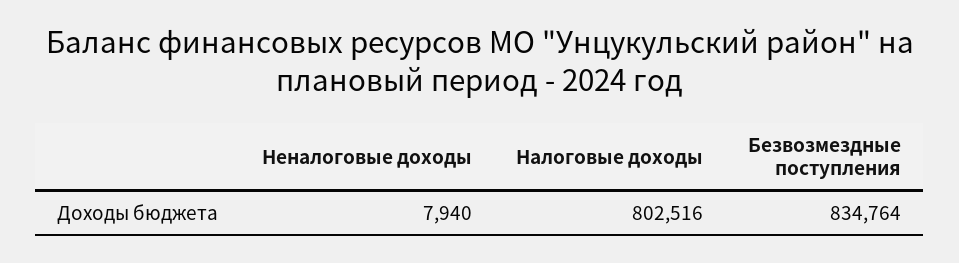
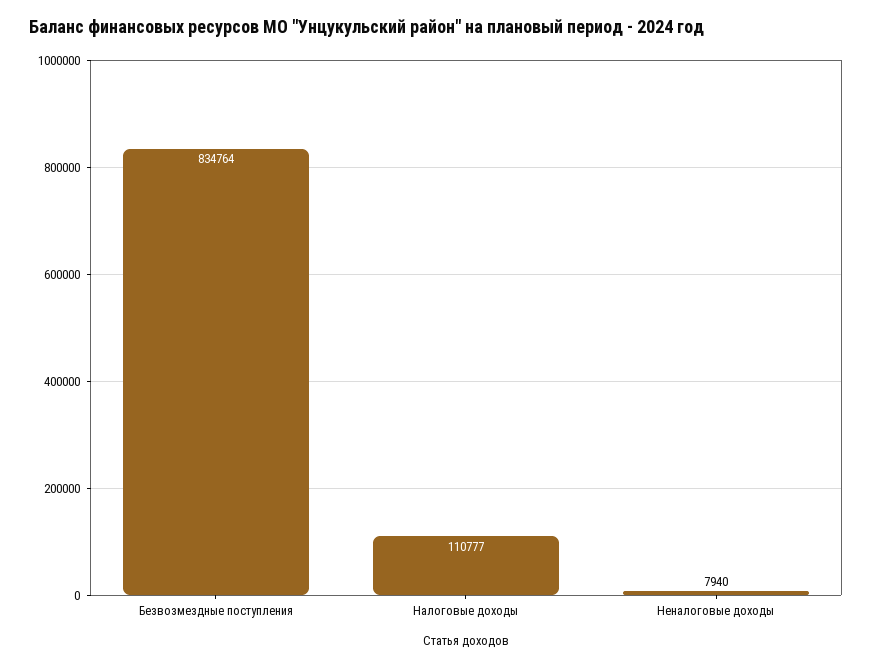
Налоговые доходы: 802516 -> 110777

